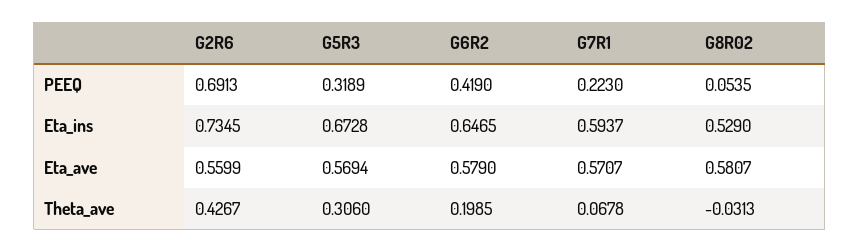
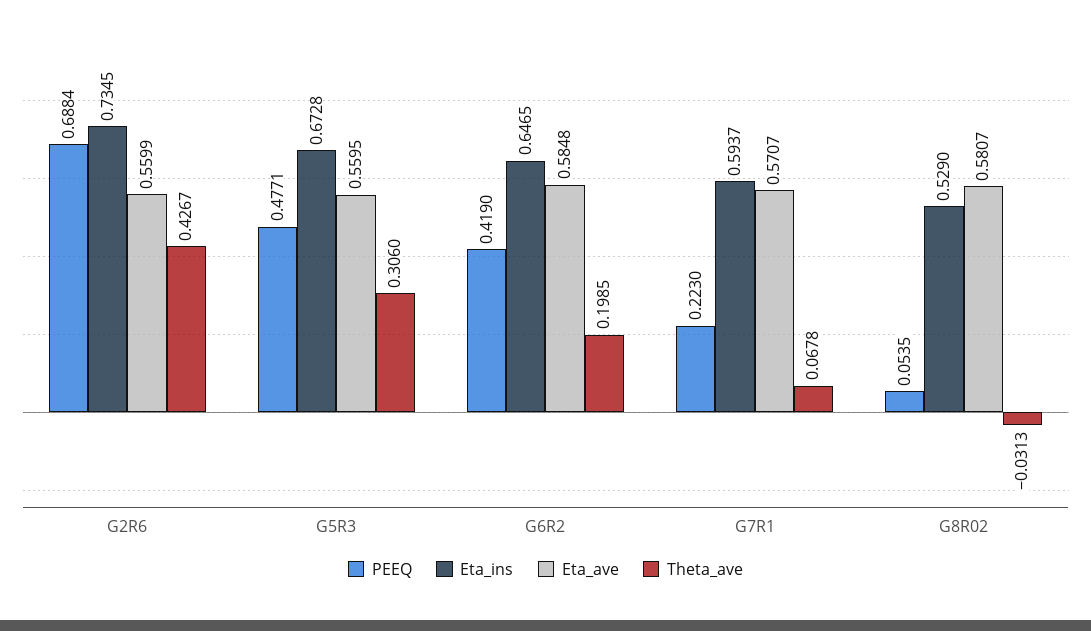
PEEQ, G2R6: 0.6913 -> 0.6884
PEEQ, G5R3: 0.3189 -> 0.4771
Eta_ave, G5R3: 0.5694 -> 0.5595
Eta_ave, G6R2: 0.579 -> 0.5848

